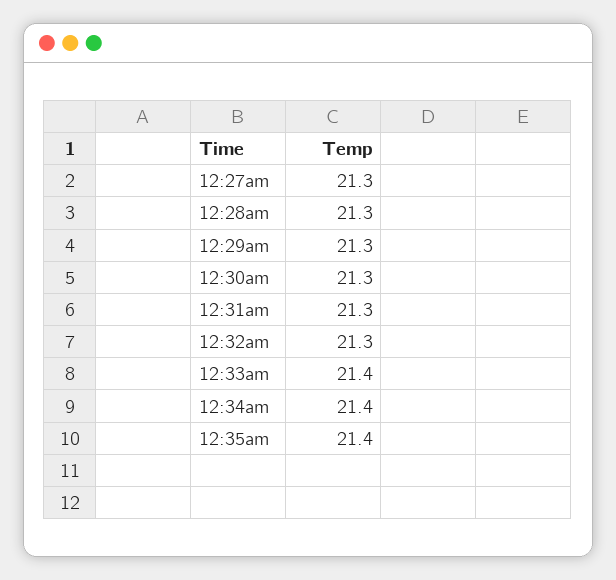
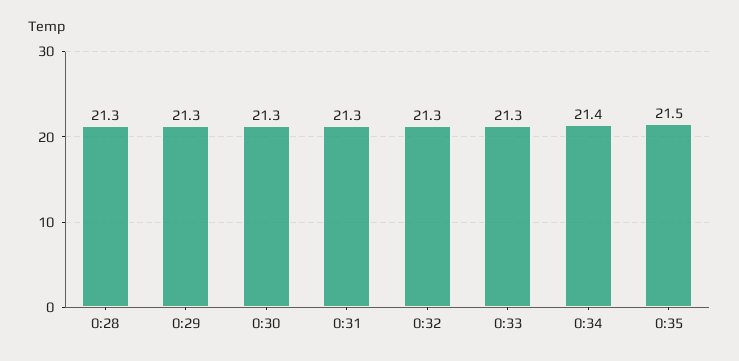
12:27am: 21.3 -> none
12:33am: 21.4 -> 21.3
12:35am: 21.4 -> 21.5

